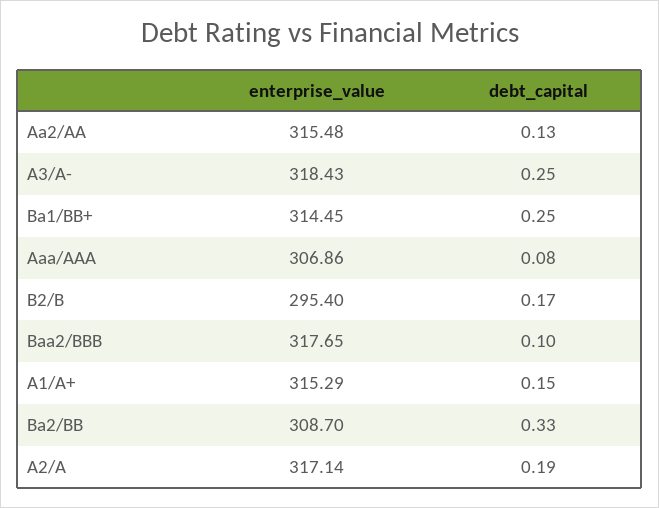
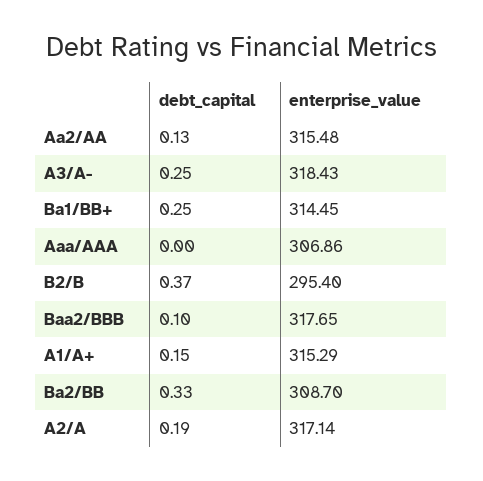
debt_capital, Aaa/AAA: 0.08 -> 0
debt_capital, B2/B: 0.17 -> 0.37

